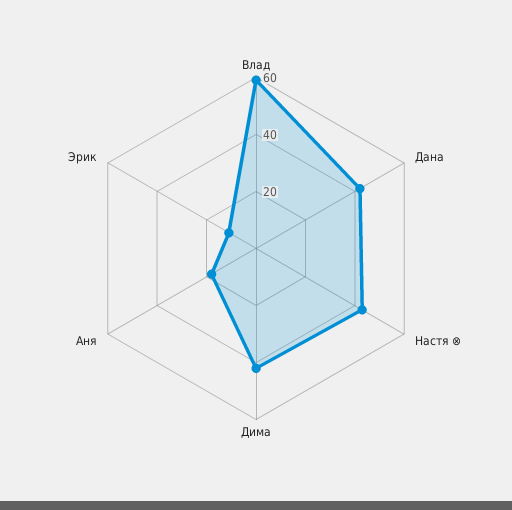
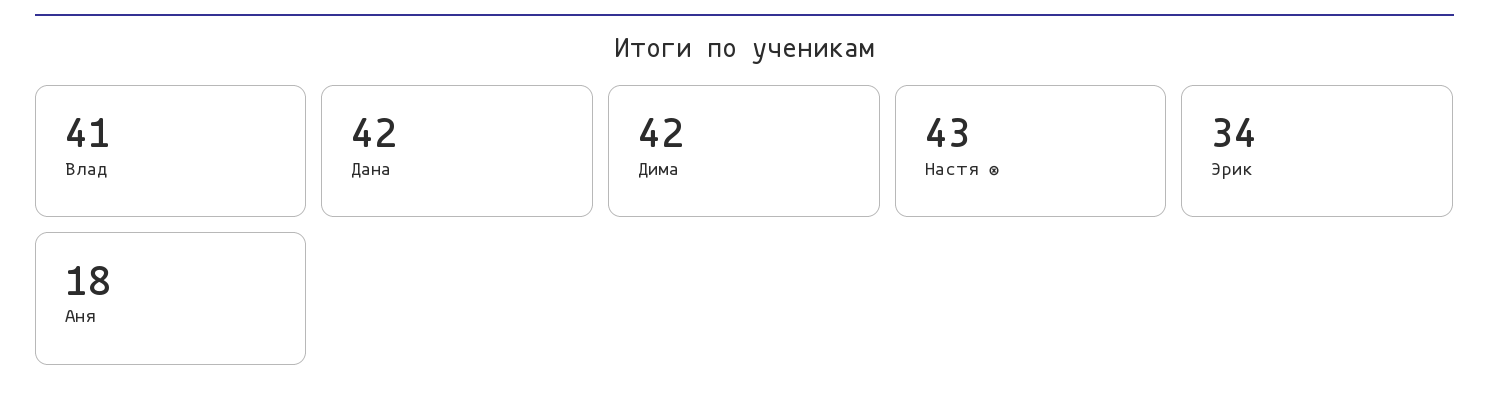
Влад: 60 -> 41
Эрик: 10 -> 34

